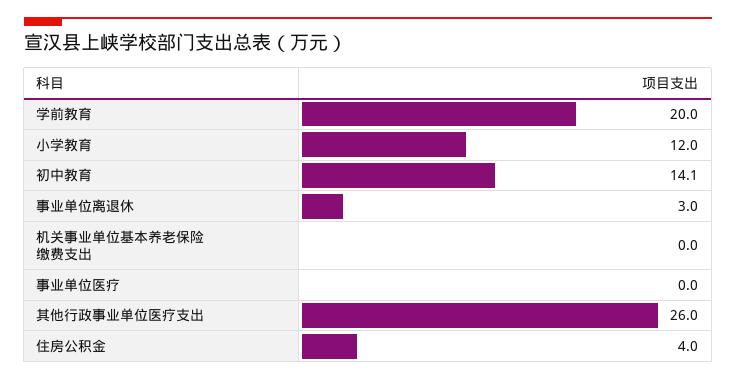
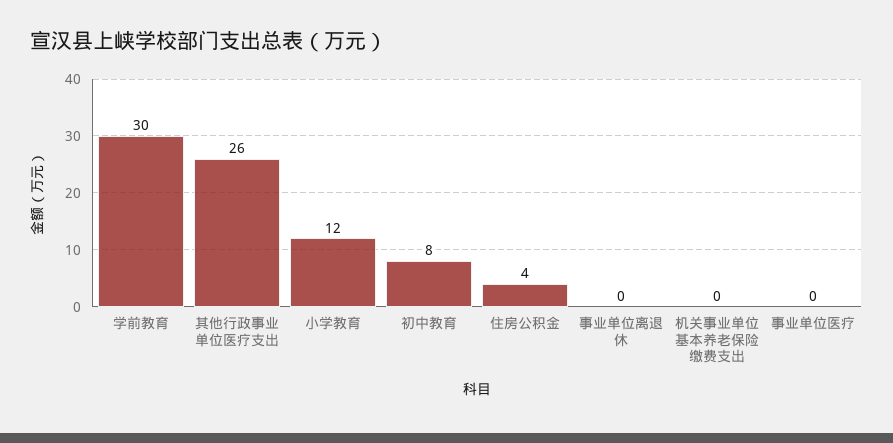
学前教育: 20 -> 30
初中教育: 14.1 -> 8
事业单位离退休: 3 -> 0

